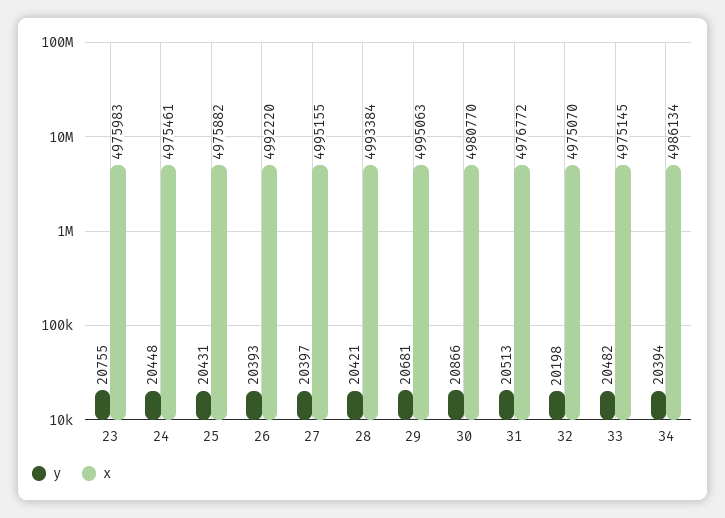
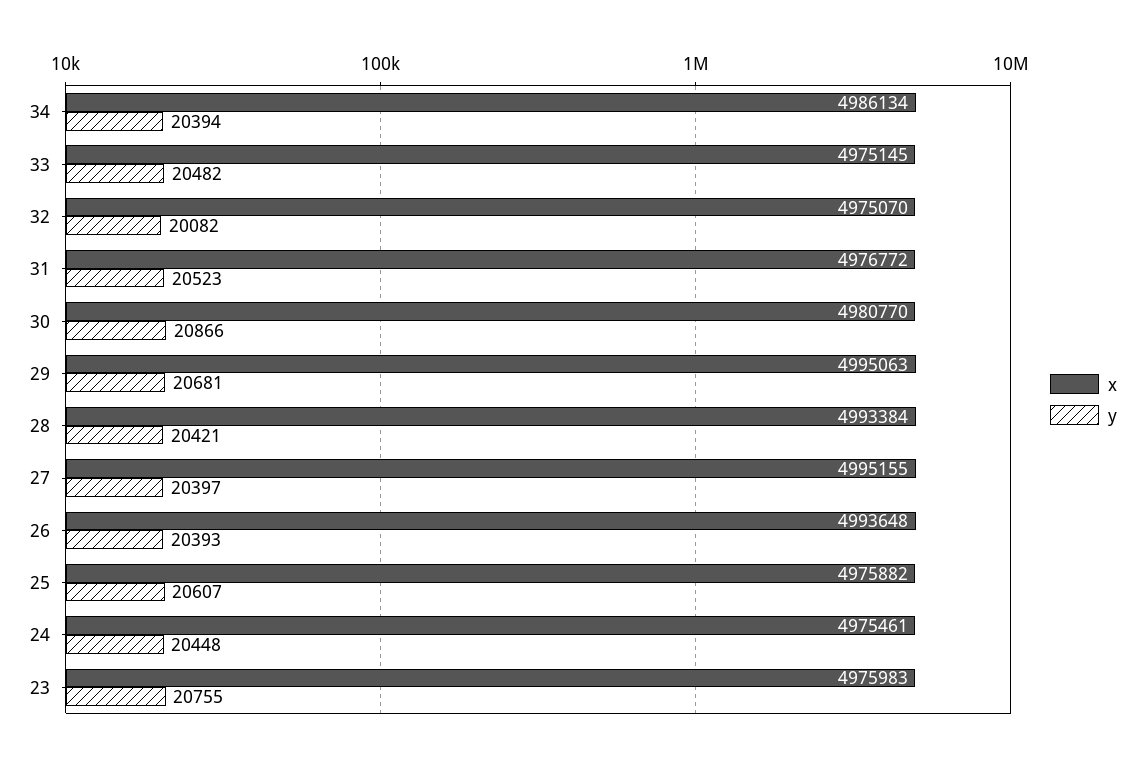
y, 25: 20431 -> 20607
x, 26: 4992220 -> 4993648
y, 31: 20513 -> 20523
y, 32: 20198 -> 20082

